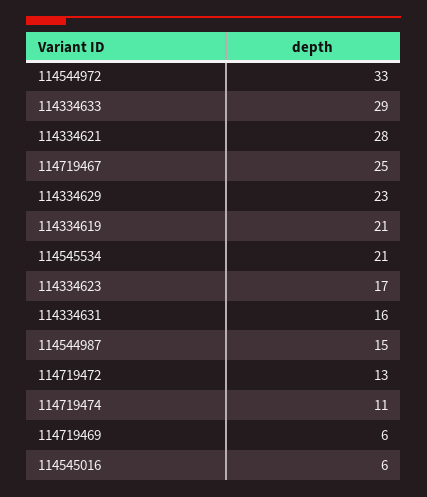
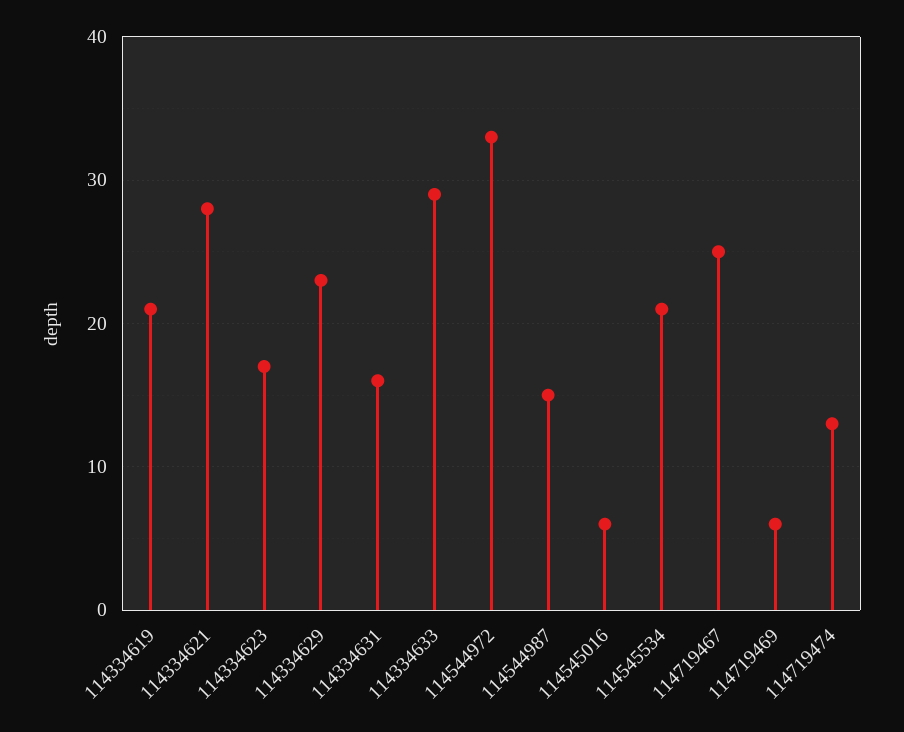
114719472: 13 -> none
114719474: 11 -> 13

